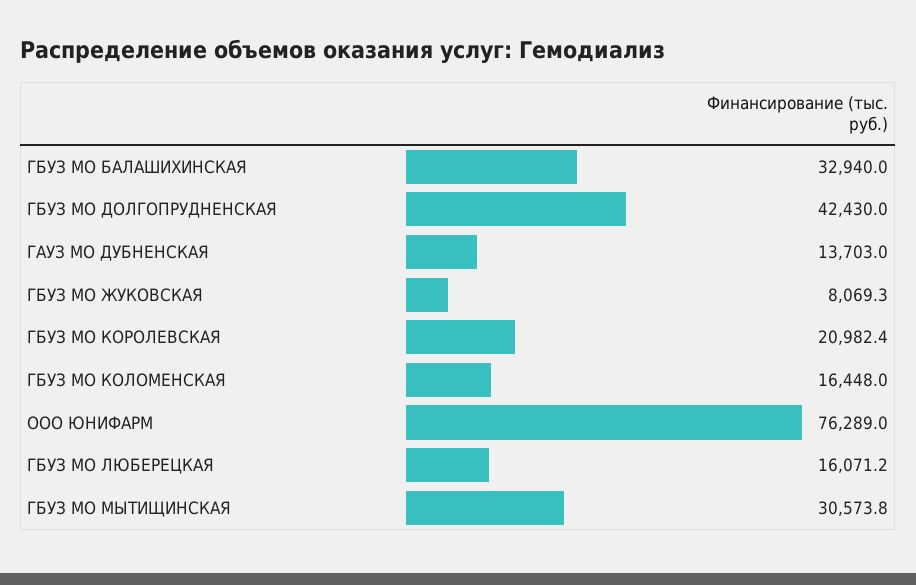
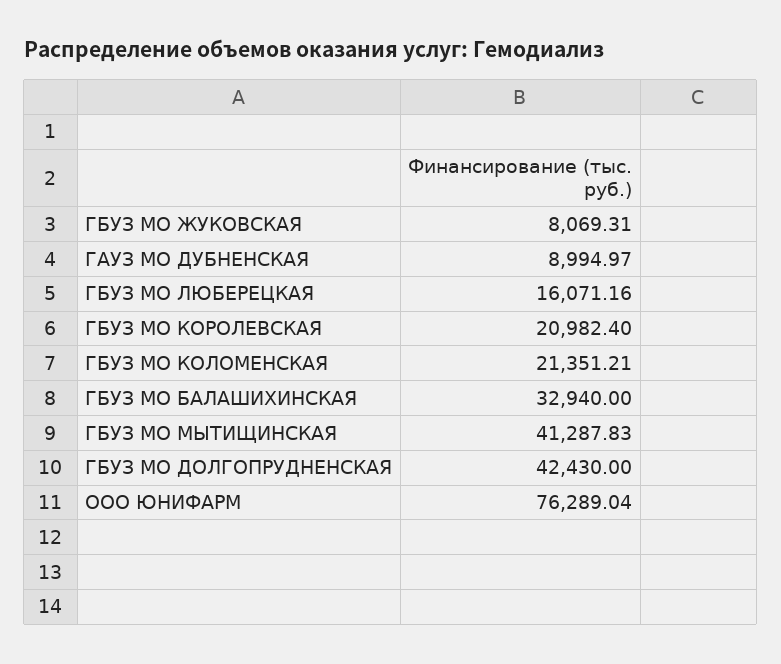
ГАУЗ МО ДУБНЕНСКАЯ: 13703 -> 8994.97
ГБУЗ МО КОЛОМЕНСКАЯ: 16448 -> 21351.21
ГБУЗ МО МЫТИЩИНСКАЯ: 30573.8 -> 41287.83

